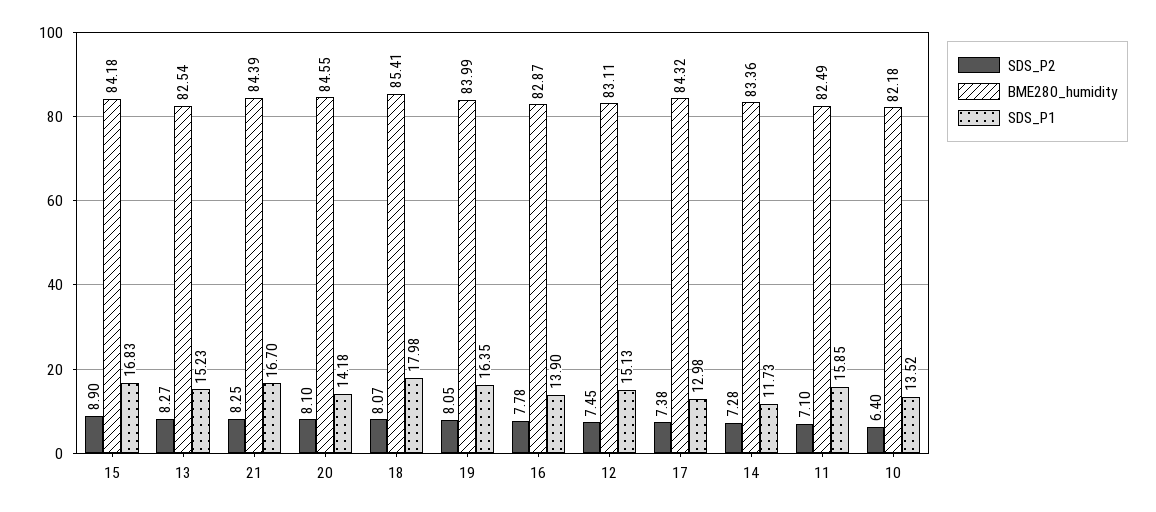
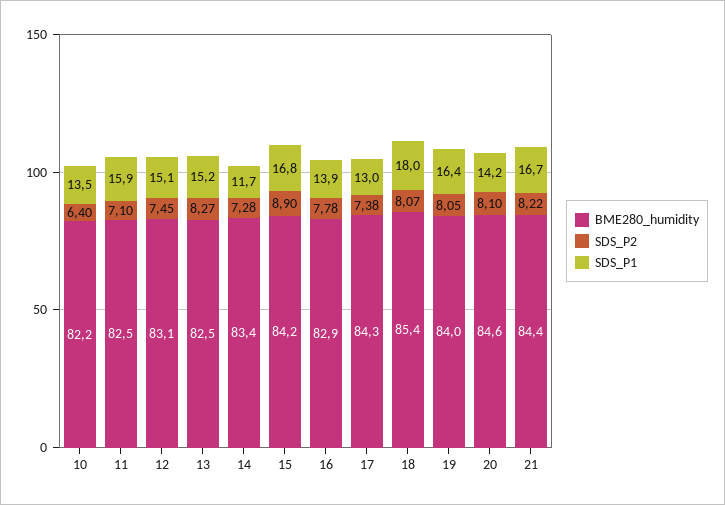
SDS_P2, 21: 8.25 -> 8.22

